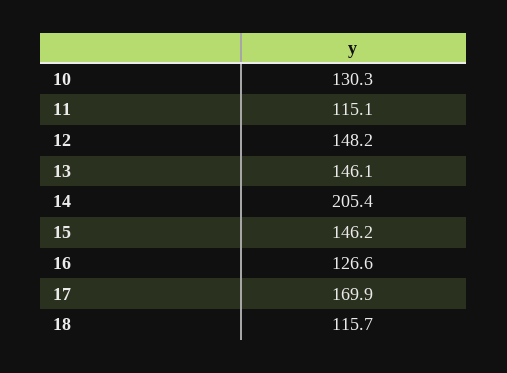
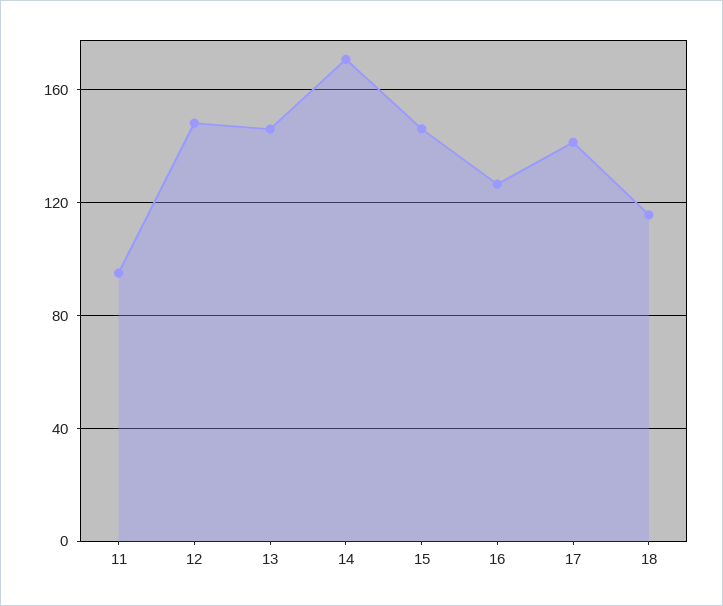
10: 130.3 -> none
11: 115.1 -> 95
14: 205.4 -> 170
17: 169.9 -> 140

